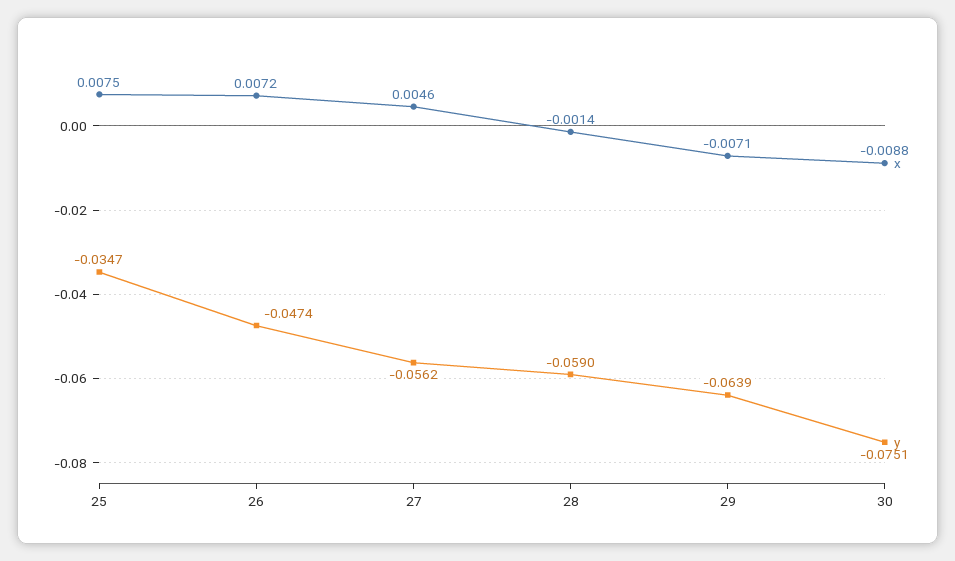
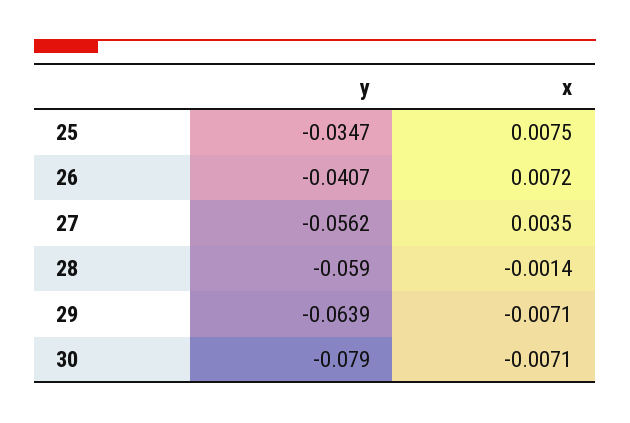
y, 26: -0.0474 -> -0.0407
x, 27: 0.0046 -> 0.0035
x, 30: -0.0088 -> -0.0071
y, 30: -0.0751 -> -0.079

